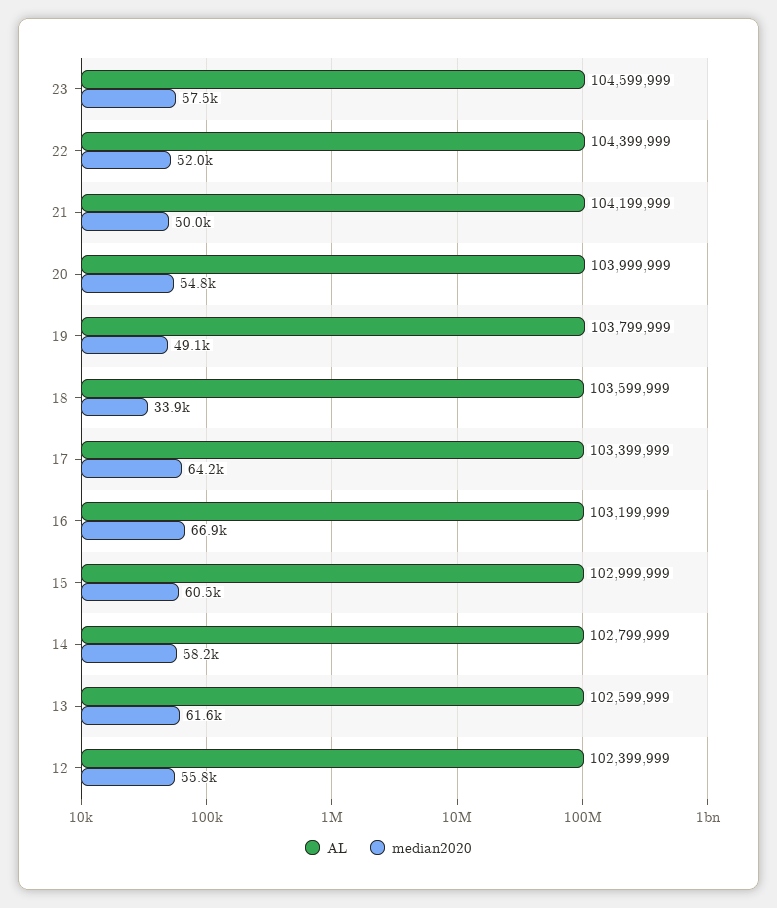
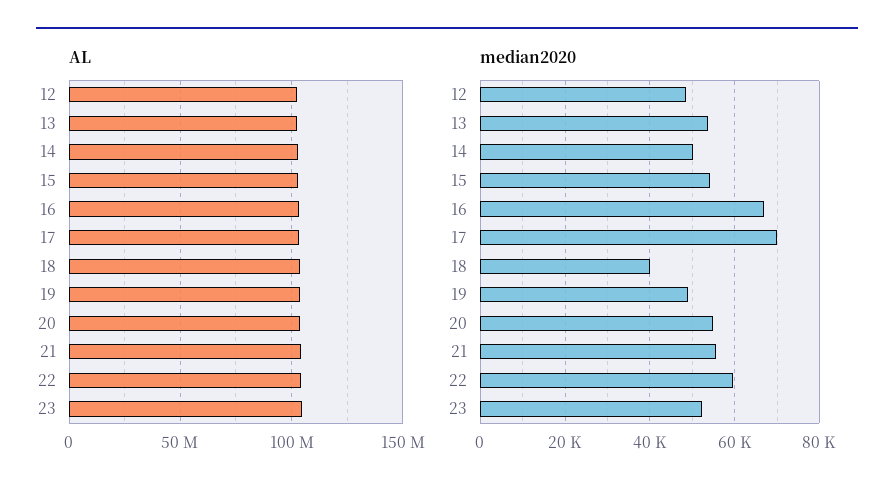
median2020, 23: 57500 -> 52000
median2020, 22: 52000 -> 60000
median2020, 21: 50000 -> 56000
median2020, 18: 33900 -> 40000
median2020, 17: 64200 -> 70000
median2020, 15: 60500 -> 54000
median2020, 14: 58200 -> 50000
median2020, 13: 61600 -> 54000
median2020, 12: 55800 -> 48000

